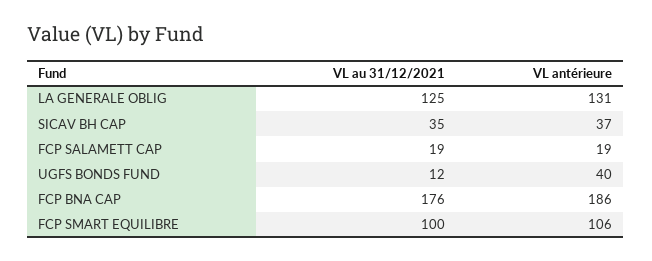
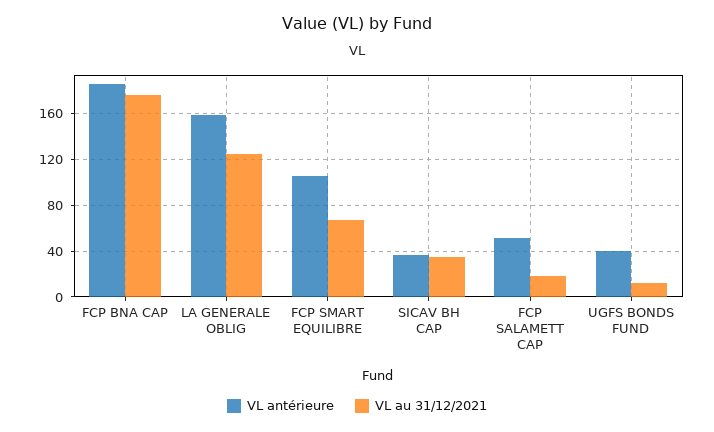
VL antérieure, LA GENERALE OBLIG: 131 -> 160
VL antérieure, FCP SALAMETT CAP: 19 -> 50
VL au 31/12/2021, FCP SMART EQUILIBRE: 100 -> 70

